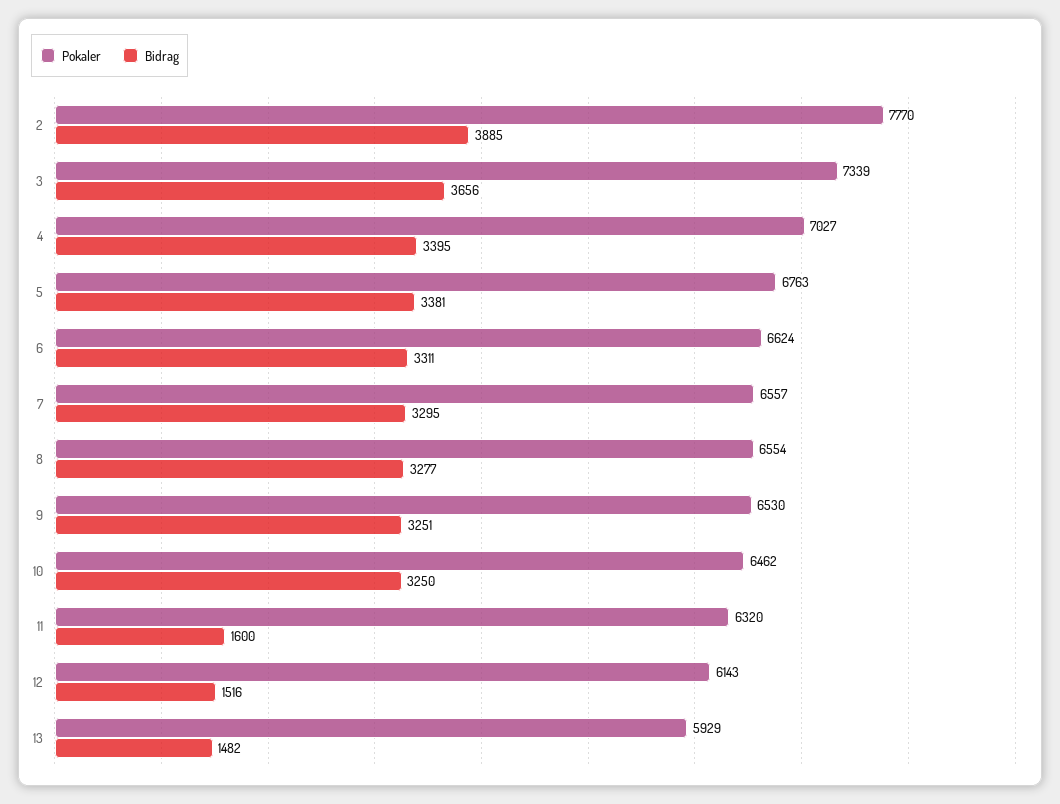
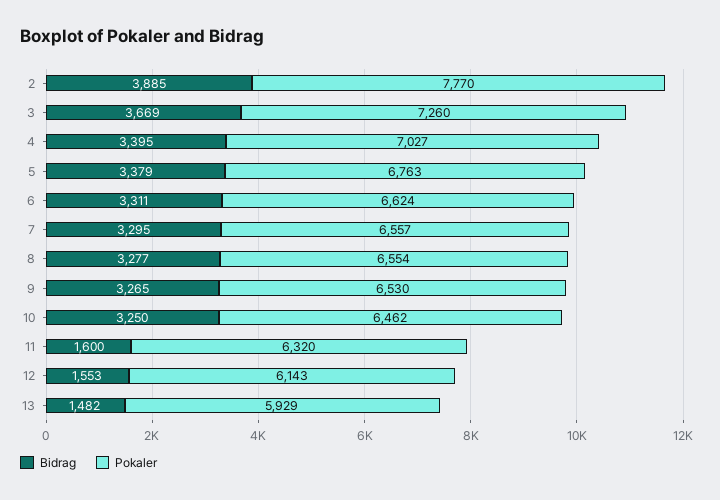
Pokaler, 3: 7339 -> 7260
Bidrag, 3: 3656 -> 3669
Bidrag, 5: 3381 -> 3379
Bidrag, 9: 3251 -> 3265
Bidrag, 12: 1516 -> 1553

